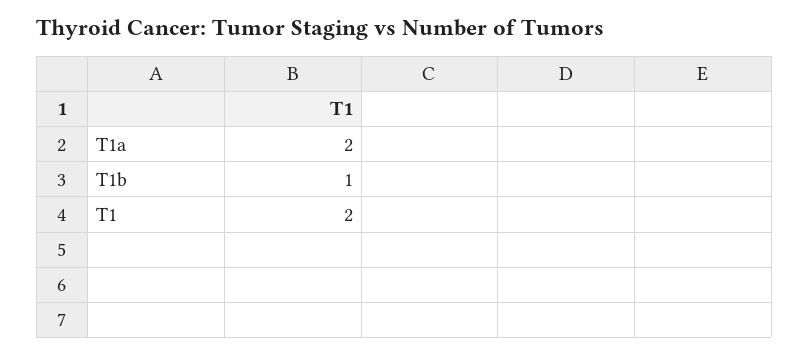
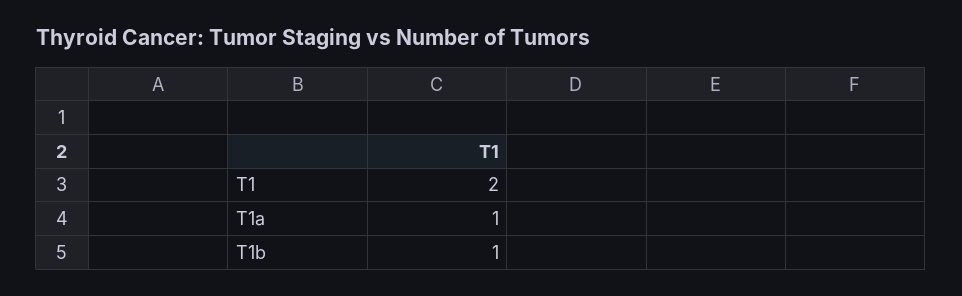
T1a: 2 -> 1

